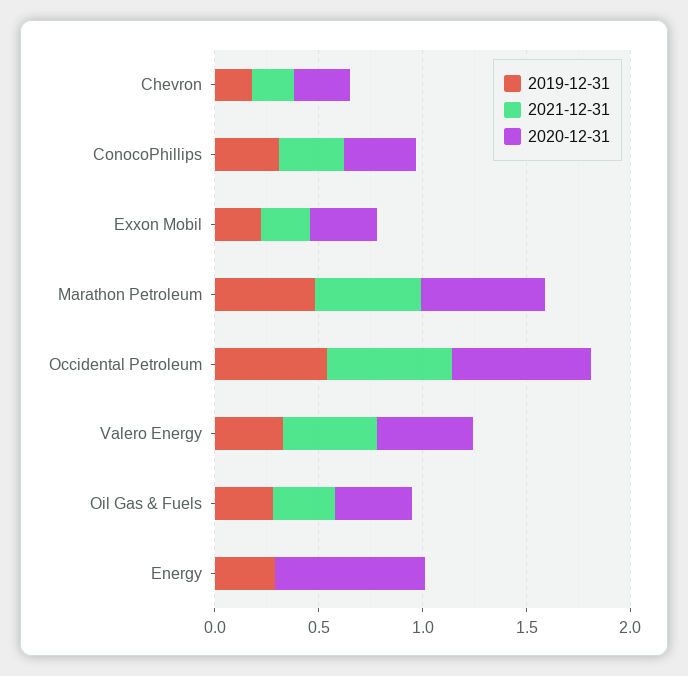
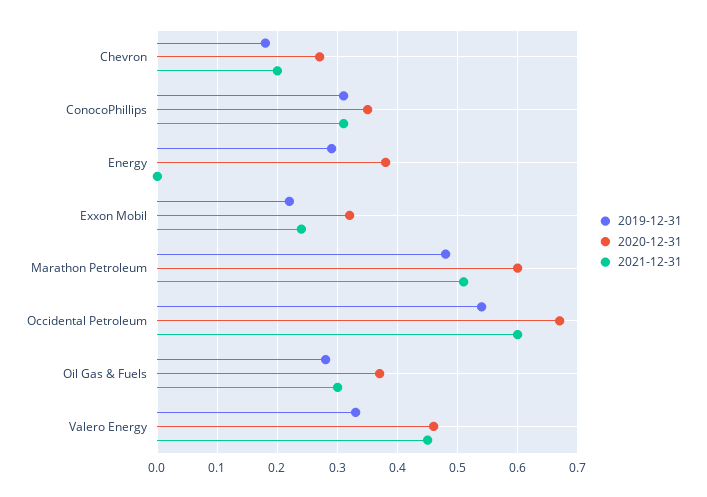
2020-12-31, Energy: 0.7 -> 0.38

